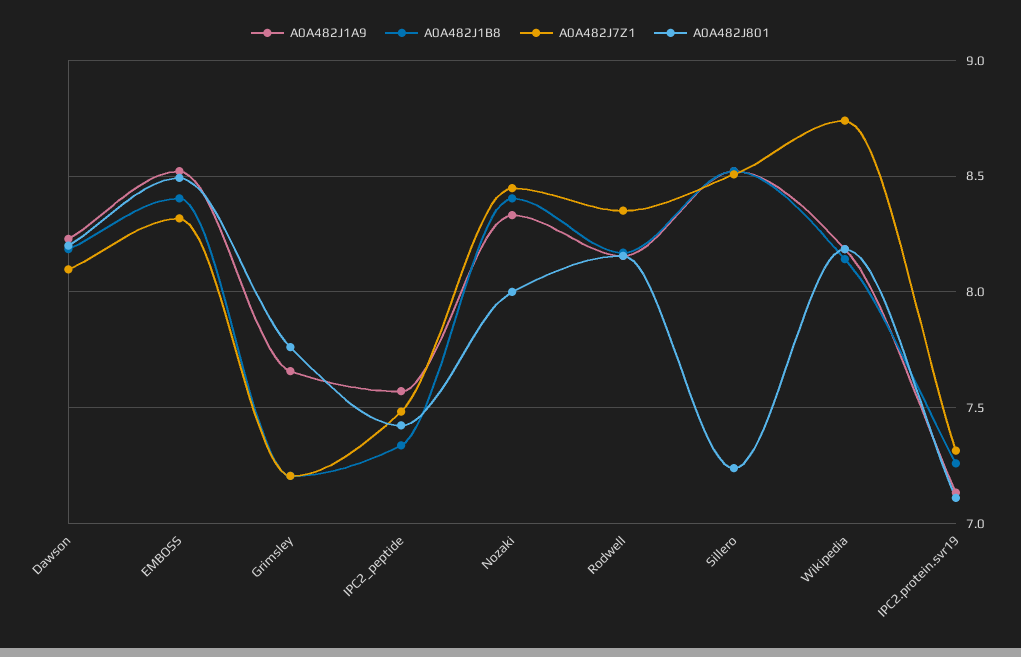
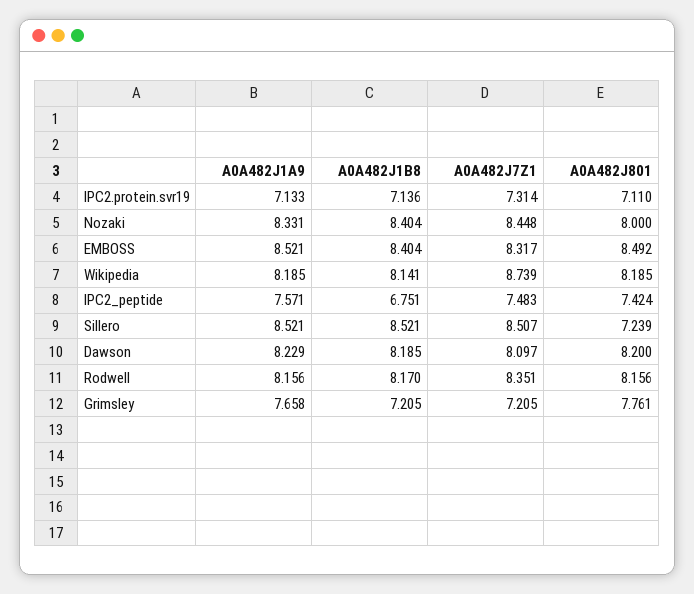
A0A482J1B8, IPC2_peptide: 7.35 -> 6.751
A0A482J1B8, IPC2.protein.svr19: 7.25 -> 7.136

